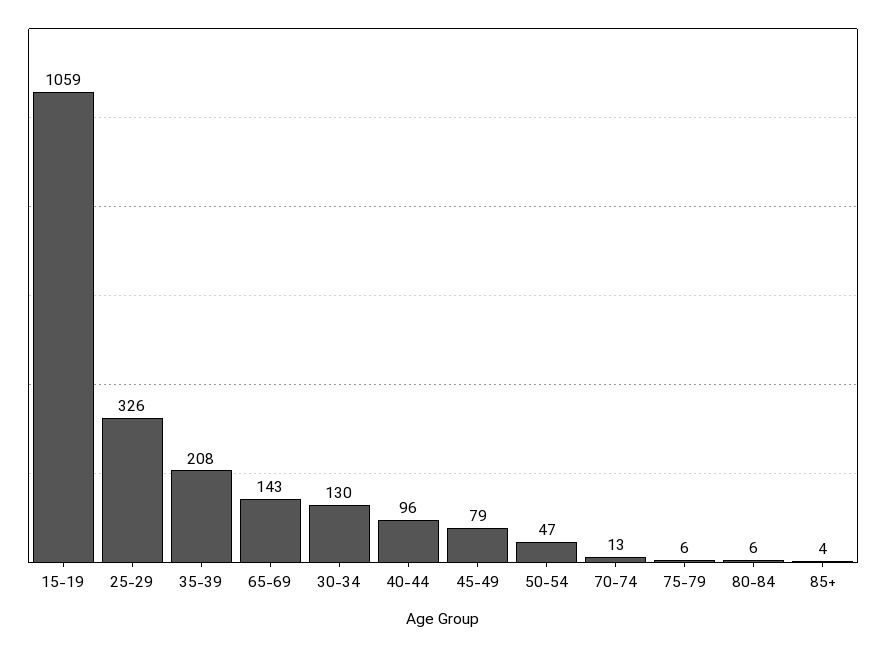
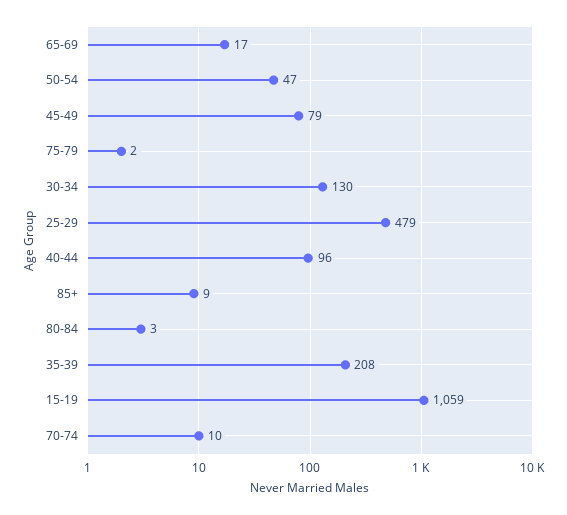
25-29: 326 -> 479
65-69: 143 -> 17
70-74: 13 -> 10
75-79: 6 -> 2
80-84: 6 -> 3
85+: 4 -> 9

